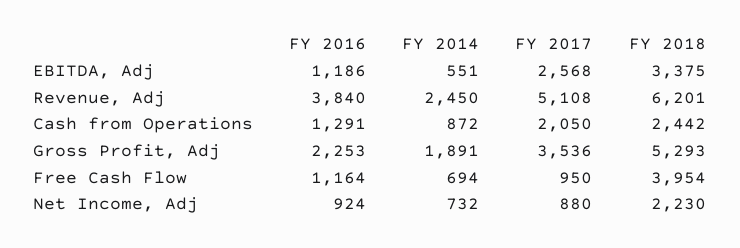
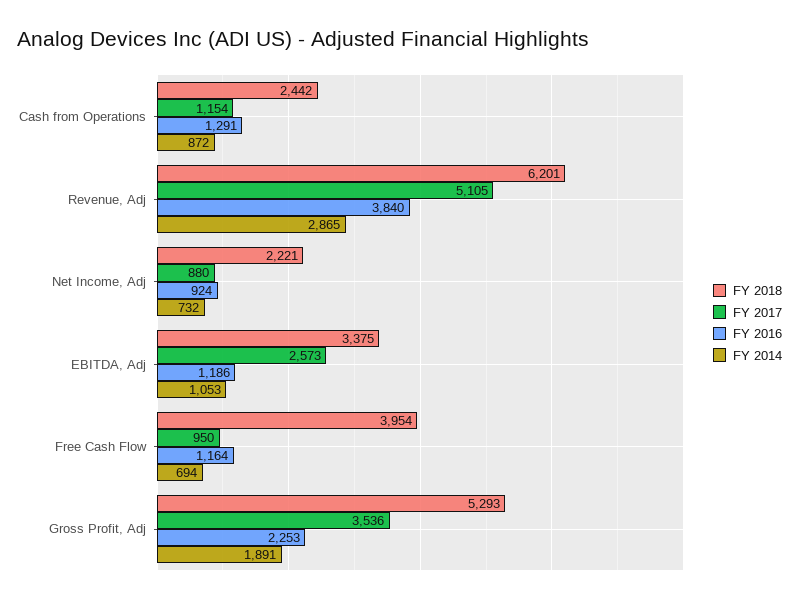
FY 2014, EBITDA, Adj: 551 -> 1053
FY 2017, EBITDA, Adj: 2568 -> 2573
FY 2014, Revenue, Adj: 2450 -> 2865
FY 2017, Revenue, Adj: 5108 -> 5105
FY 2017, Cash from Operations: 2050 -> 1154
FY 2018, Net Income, Adj: 2230 -> 2221

